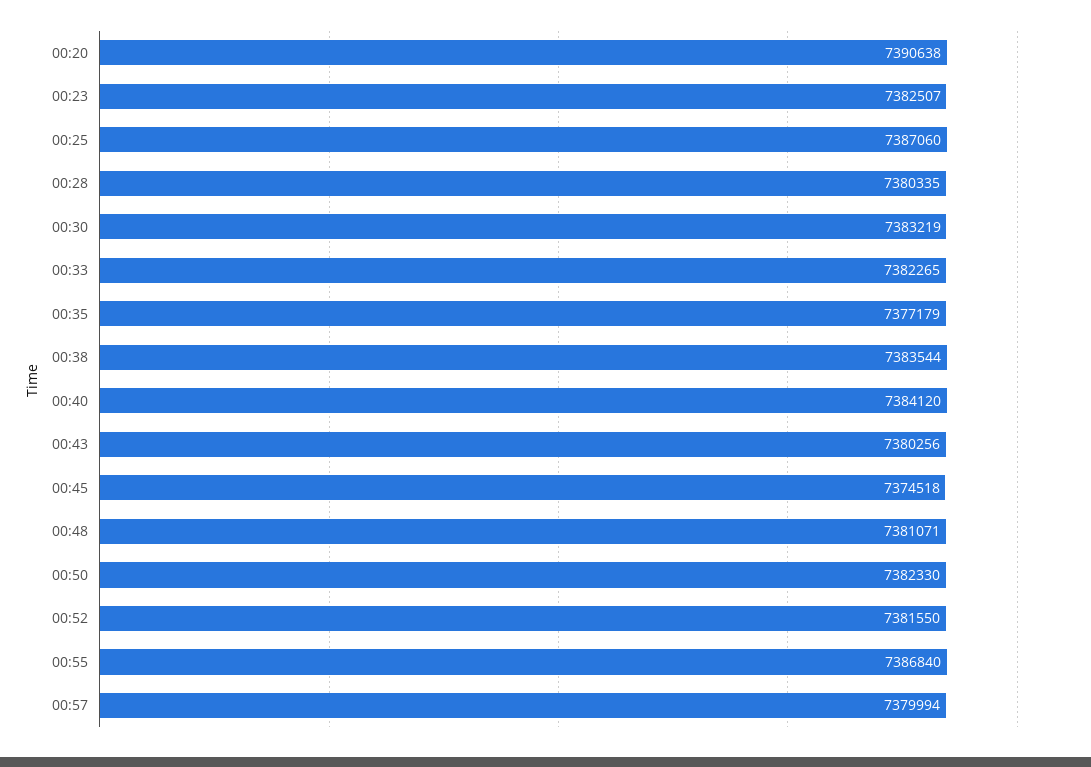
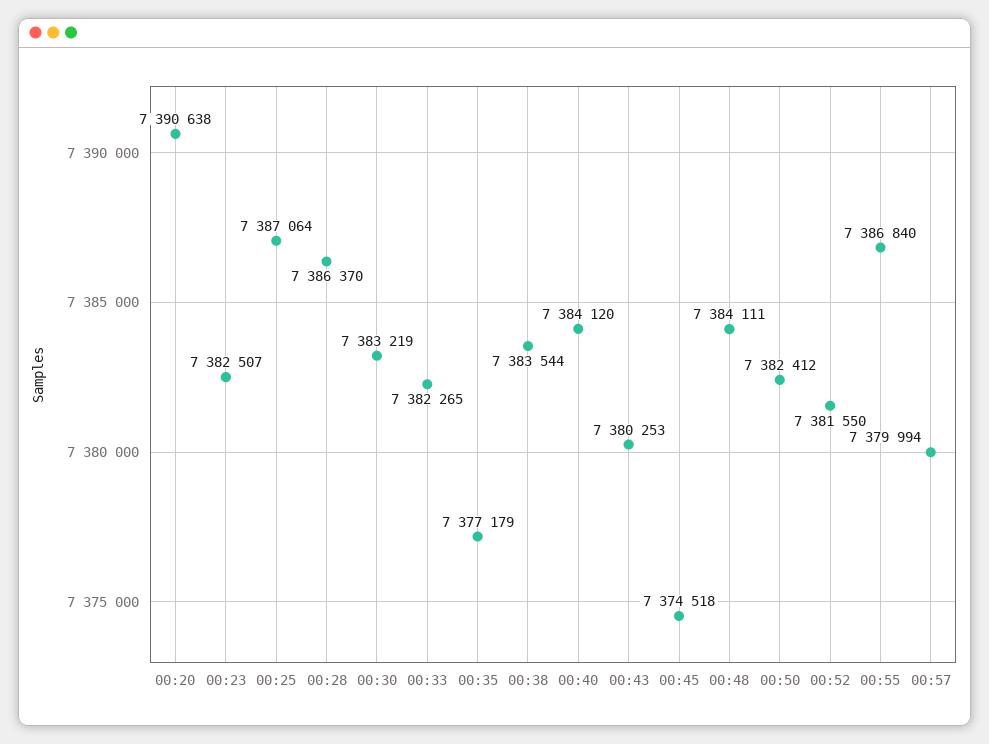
00:25: 7387060 -> 7387064
00:28: 7380335 -> 7386370
00:43: 7380256 -> 7380253
00:48: 7381071 -> 7384111
00:50: 7382330 -> 7382412

